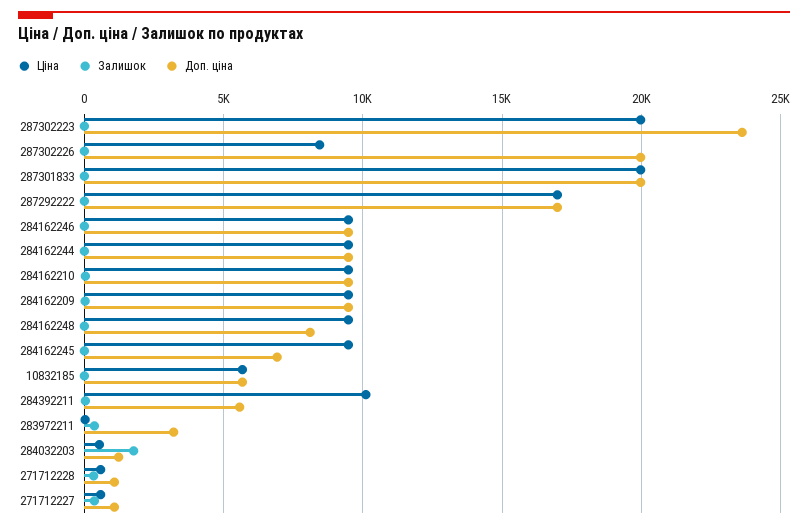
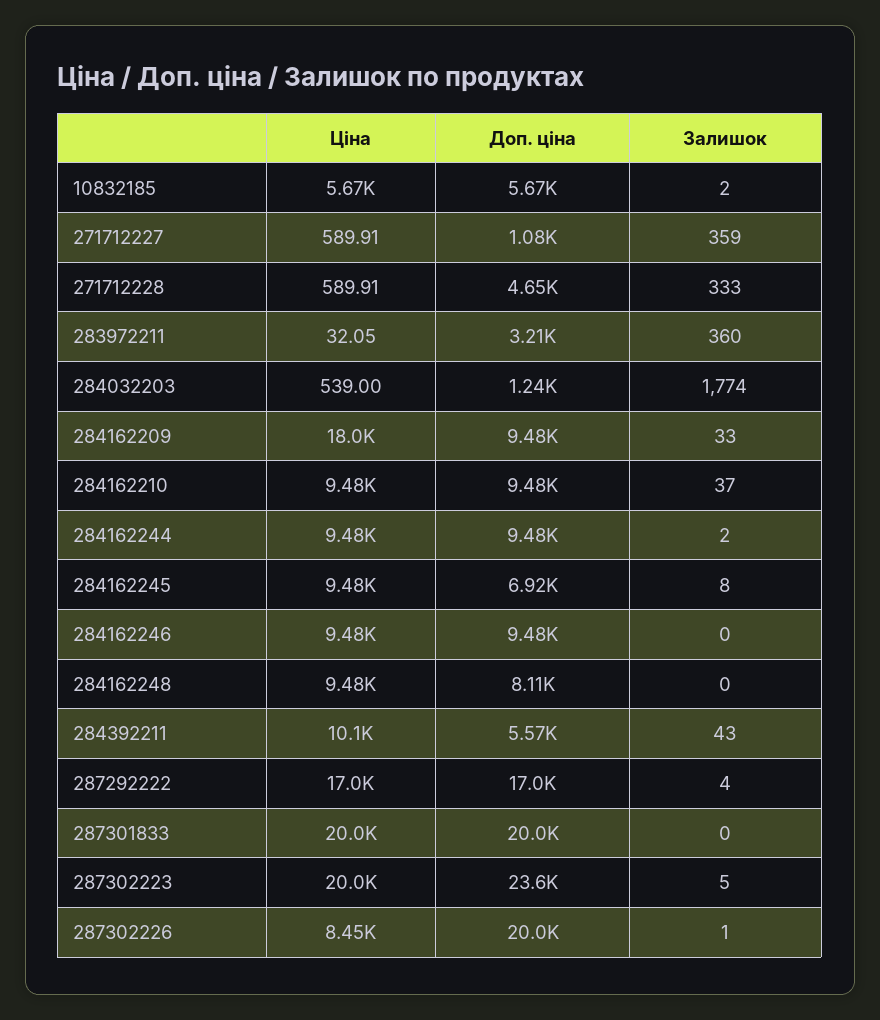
Ціна, 284162209: 9500 -> 18000
Доп. ціна, 271712228: 1000 -> 4650

